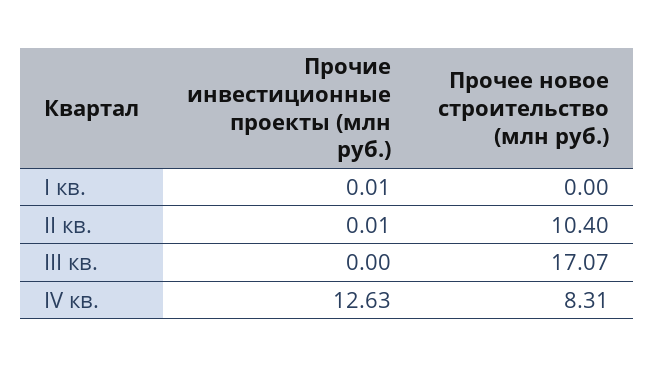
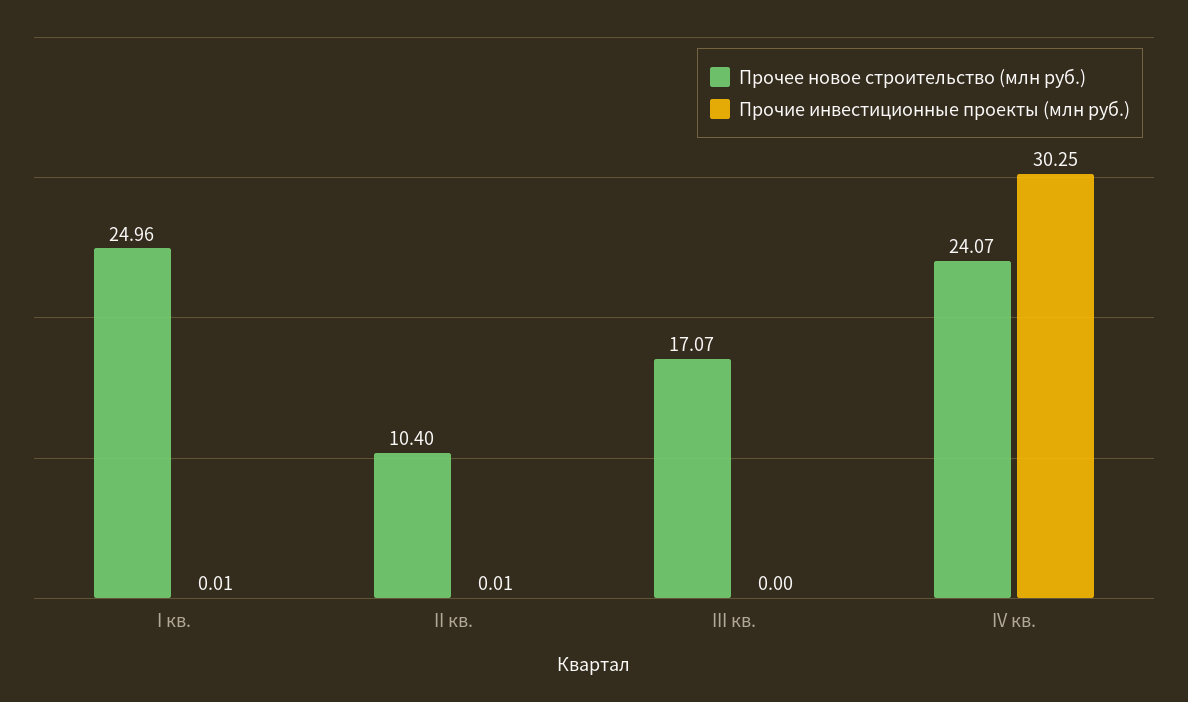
Прочее новое строительство (млн руб.), I кв.: 0 -> 24.96
Прочие инвестиционные проекты (млн руб.), IV кв.: 12.63 -> 30.25
Прочее новое строительство (млн руб.), IV кв.: 8.31 -> 24.07

